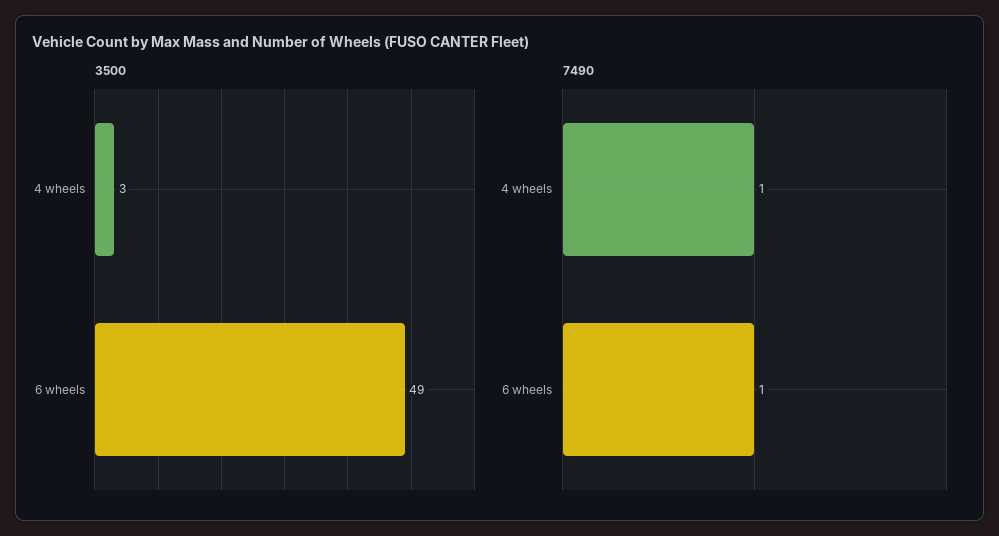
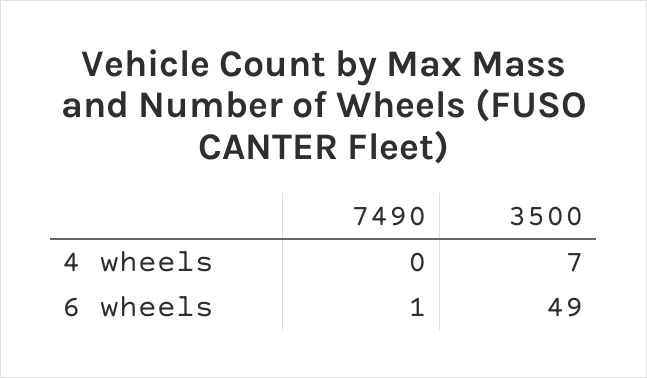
3500, 4 wheels: 3 -> 7
7490, 4 wheels: 1 -> 0

